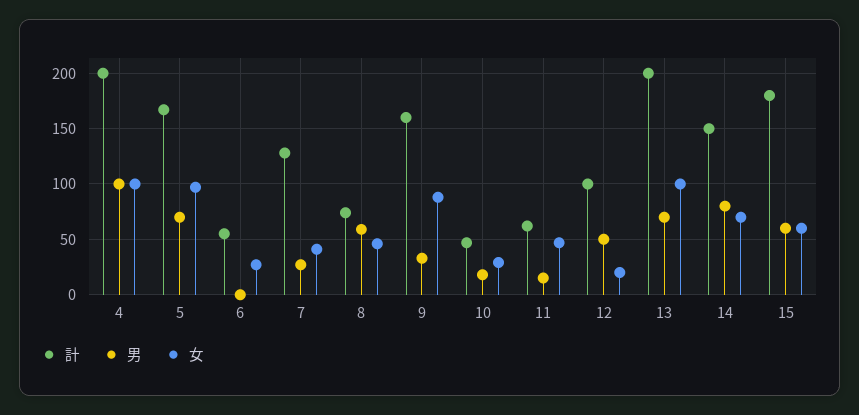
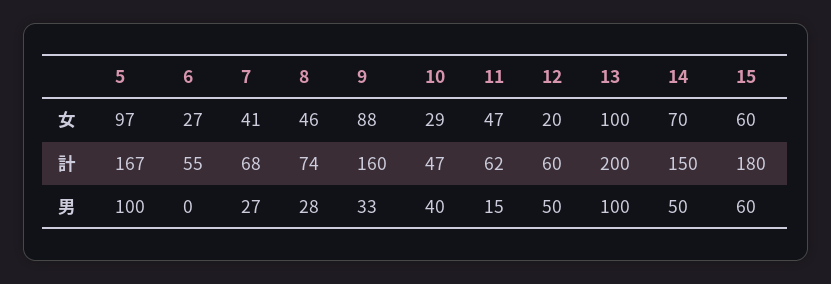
計, 4: 200 -> none
男, 4: 100 -> none
女, 4: 100 -> none
男, 5: 70 -> 100
計, 7: 130 -> 68
男, 8: 60 -> 28
男, 10: 20 -> 40
計, 12: 100 -> 60
男, 13: 70 -> 100
男, 14: 80 -> 50

